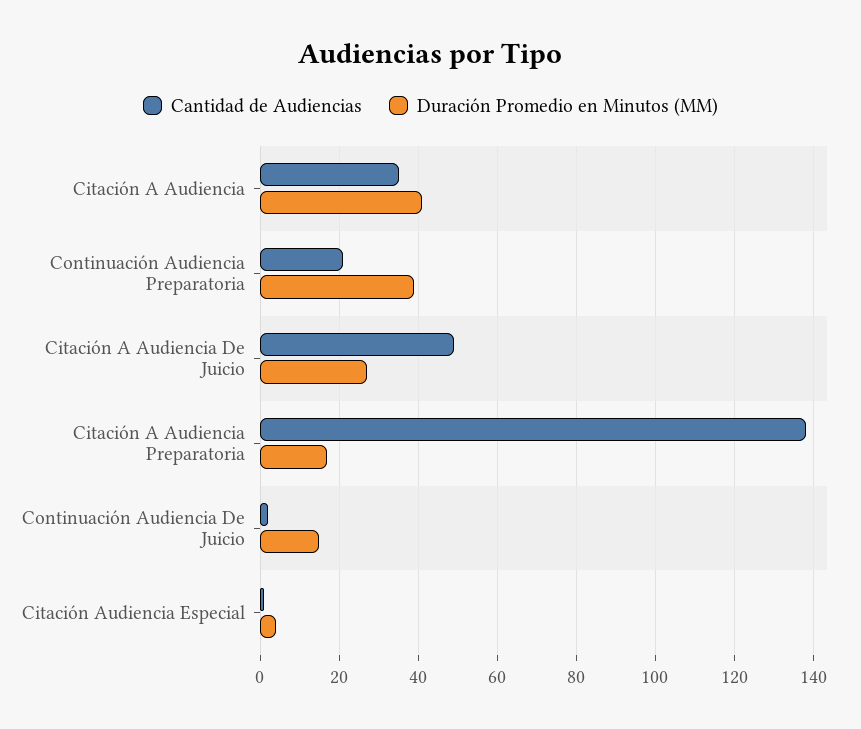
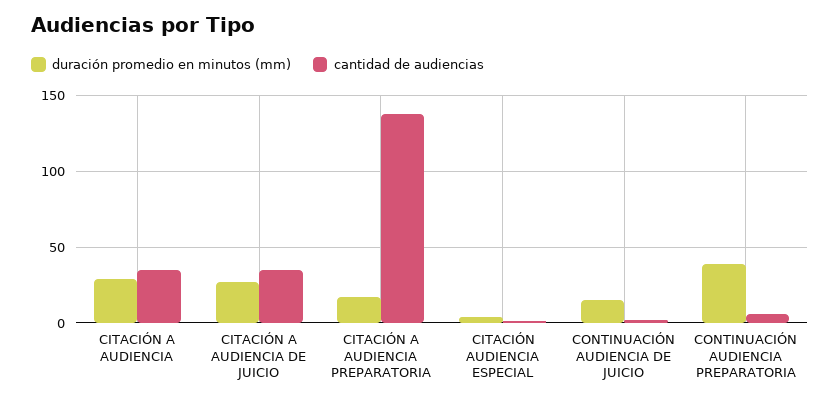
Duración Promedio en Minutos (MM), Citación A Audiencia: 40 -> 30
Cantidad de Audiencias, Continuación Audiencia Preparatoria: 20 -> 5
Cantidad de Audiencias, Citación A Audiencia De Juicio: 50 -> 35

